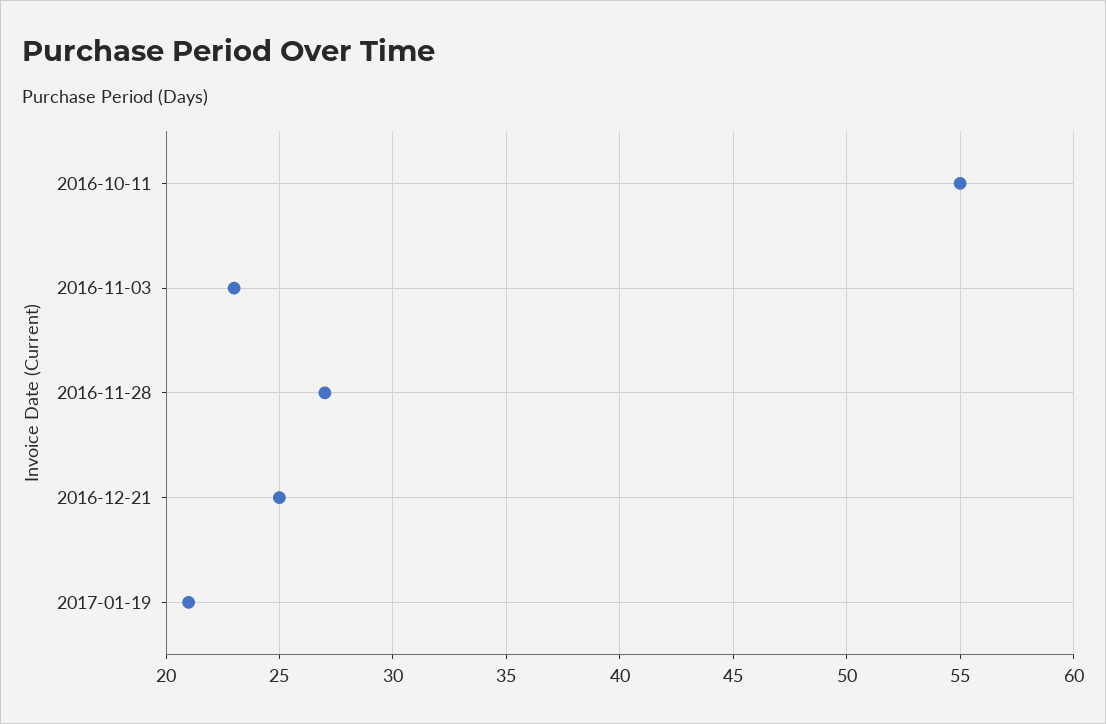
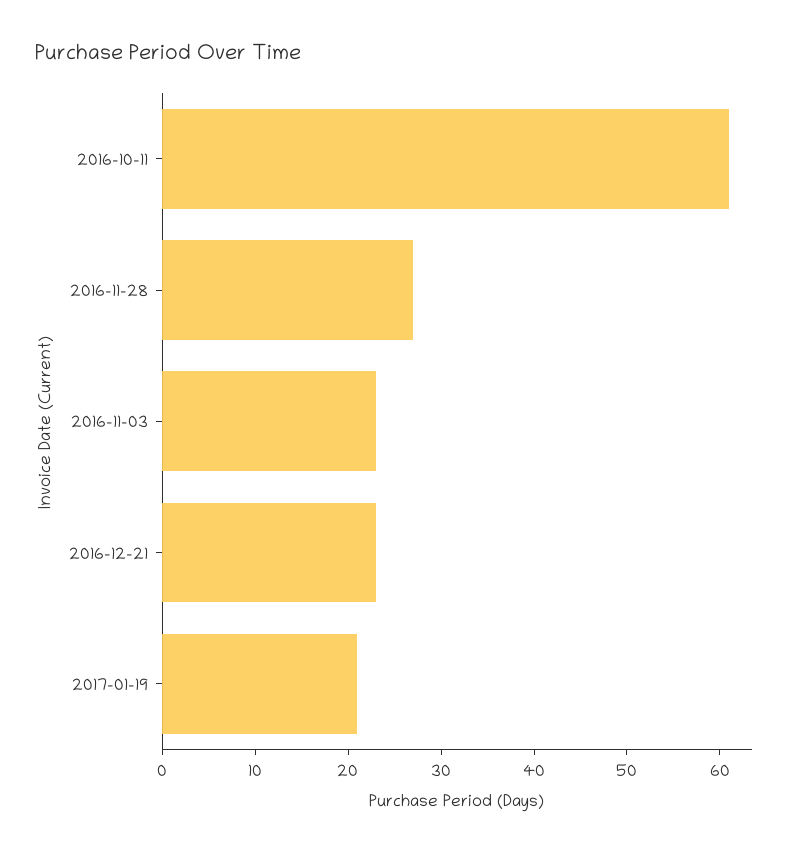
2016-10-11: 55 -> 61
2016-12-21: 25 -> 23

